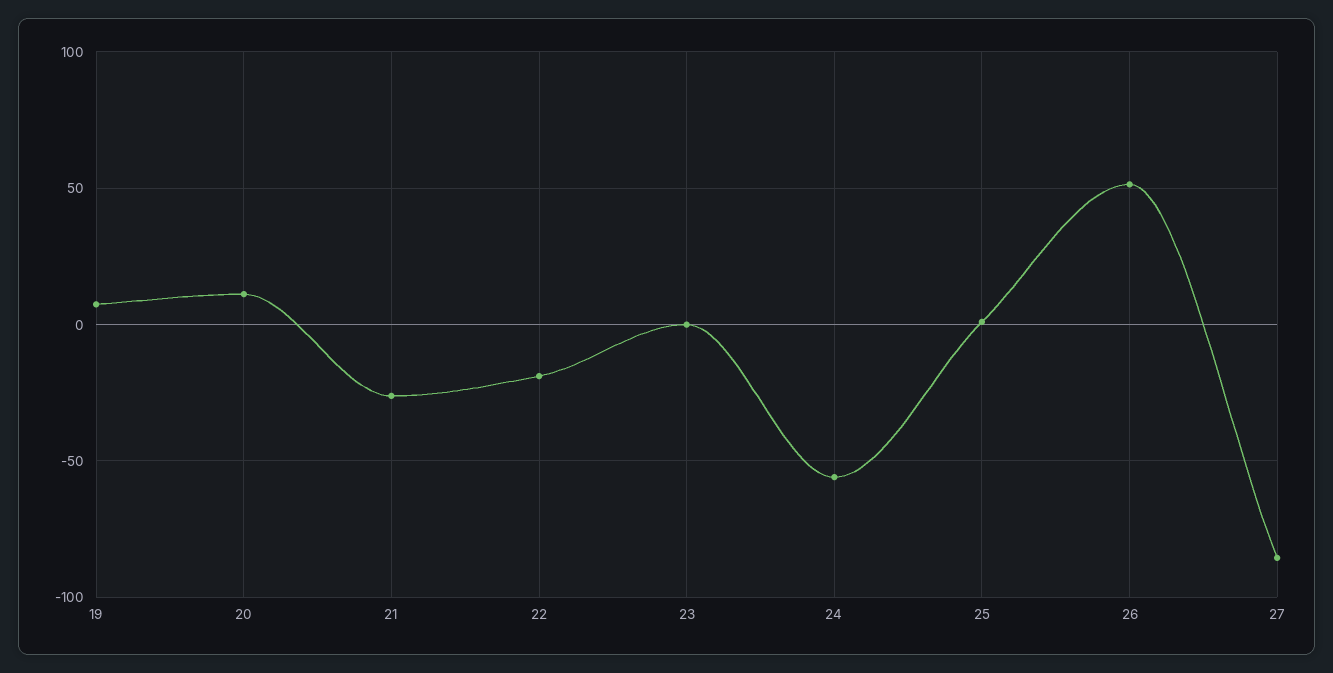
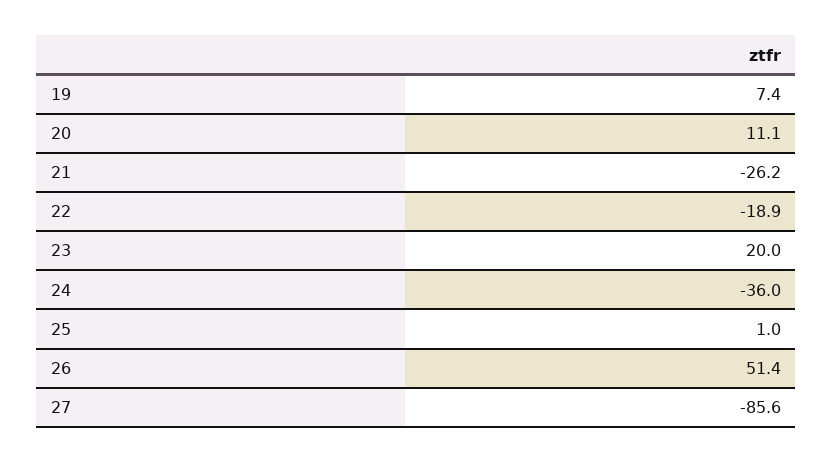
23: 0 -> 20
24: -55 -> -36

